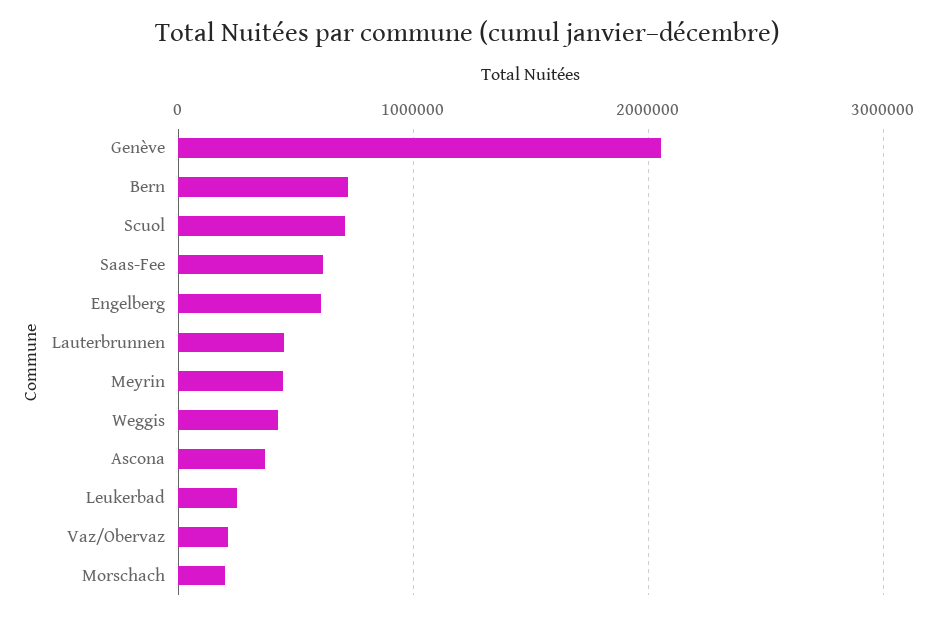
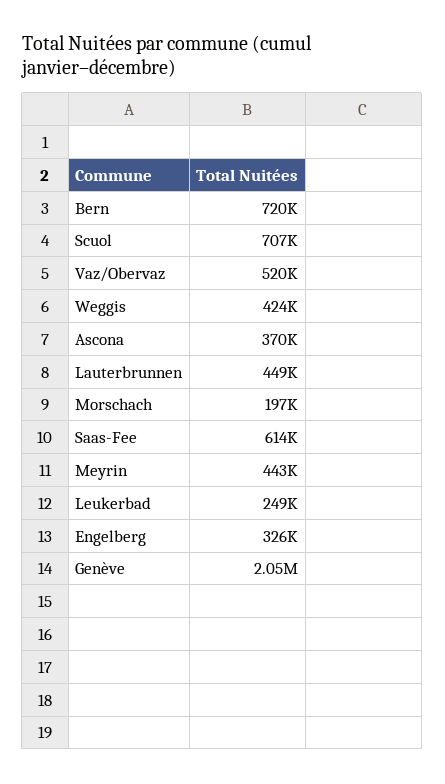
Engelberg: 600000 -> 326000
Vaz/Obervaz: 200000 -> 520000

